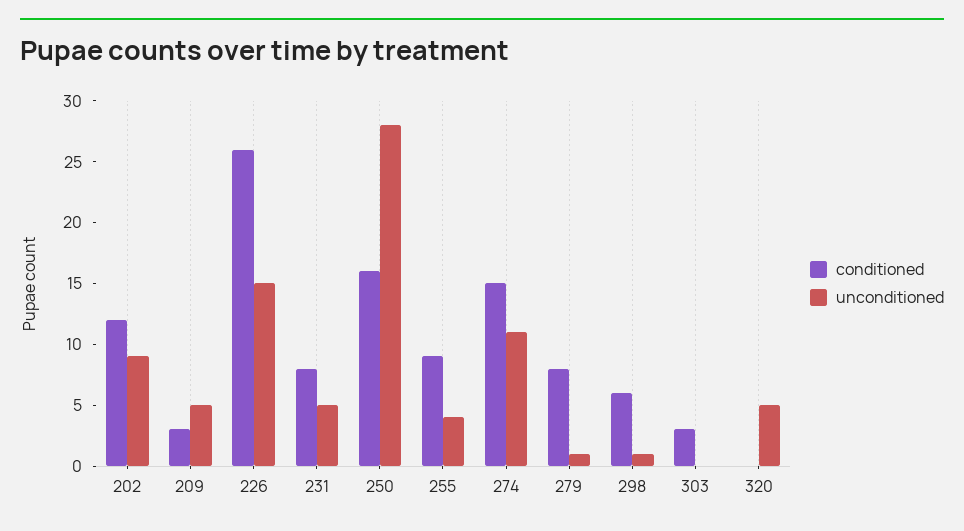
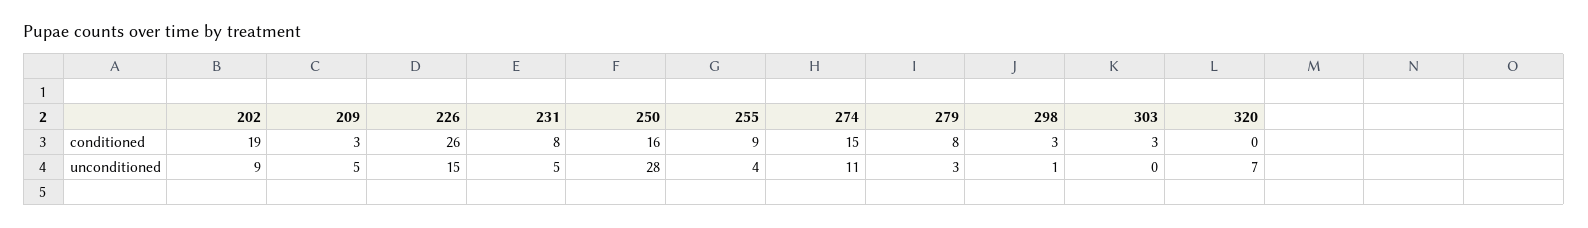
conditioned, 202: 12 -> 19
unconditioned, 279: 1 -> 3
conditioned, 298: 6 -> 3
unconditioned, 320: 5 -> 7

